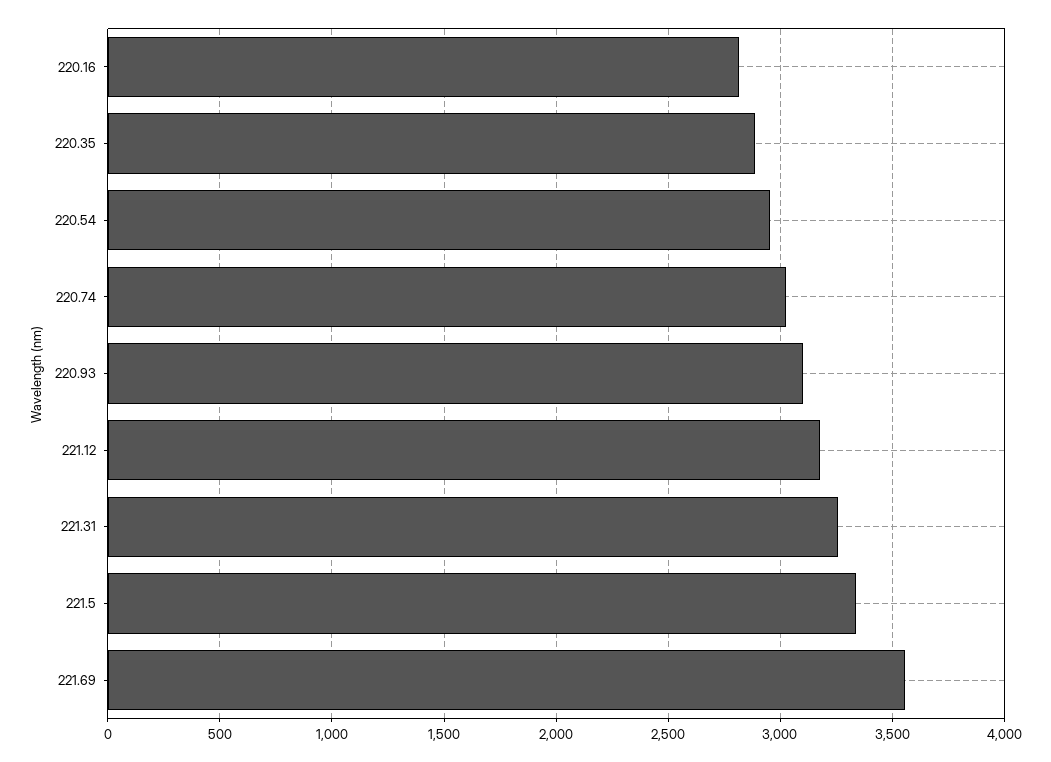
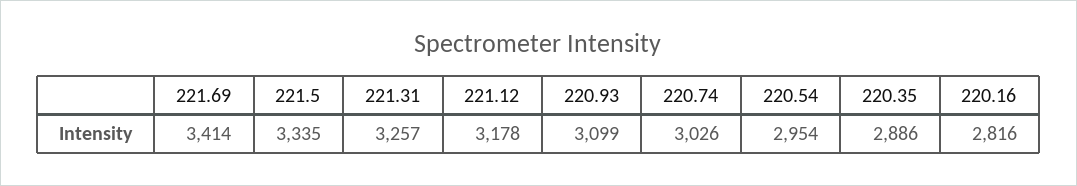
221.69: 3550 -> 3414

